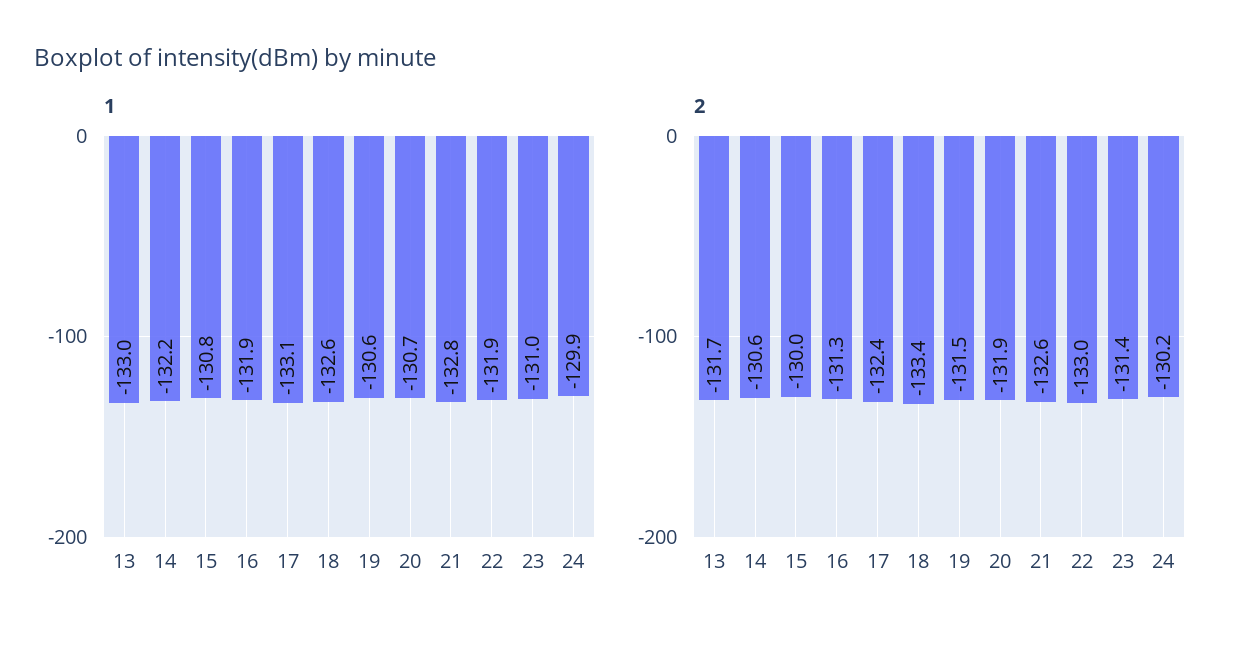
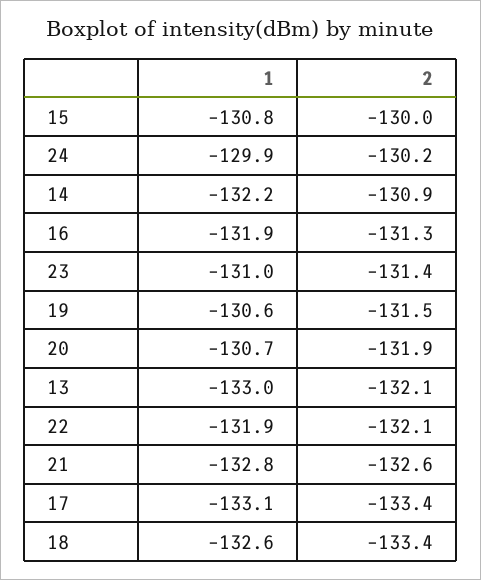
2, 13: -131.7 -> -132.1
2, 14: -130.6 -> -130.9
2, 17: -132.4 -> -133.4
2, 22: -133 -> -132.1

